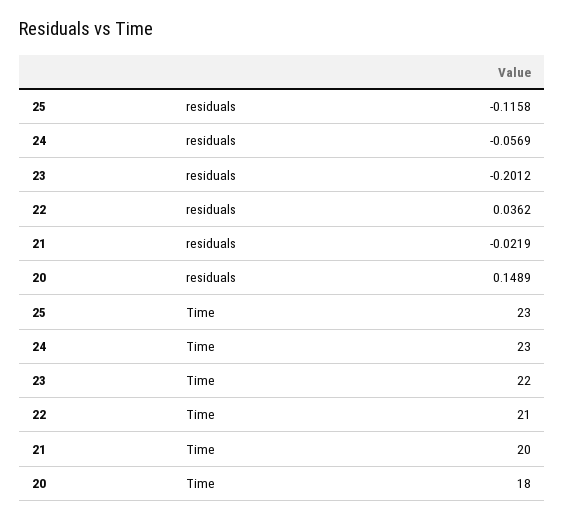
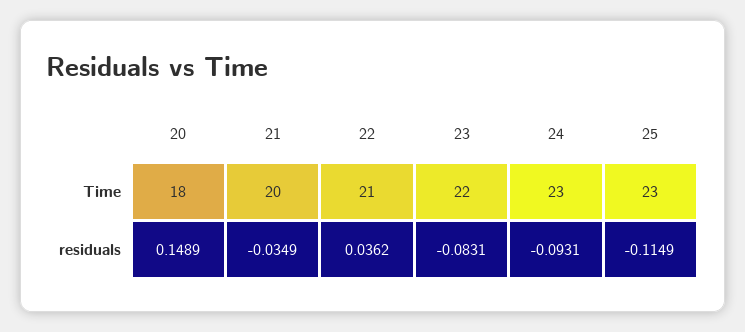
25, residuals: -0.1158 -> -0.1149
24, residuals: -0.0569 -> -0.0931
23, residuals: -0.2012 -> -0.0831
21, residuals: -0.0219 -> -0.0349

